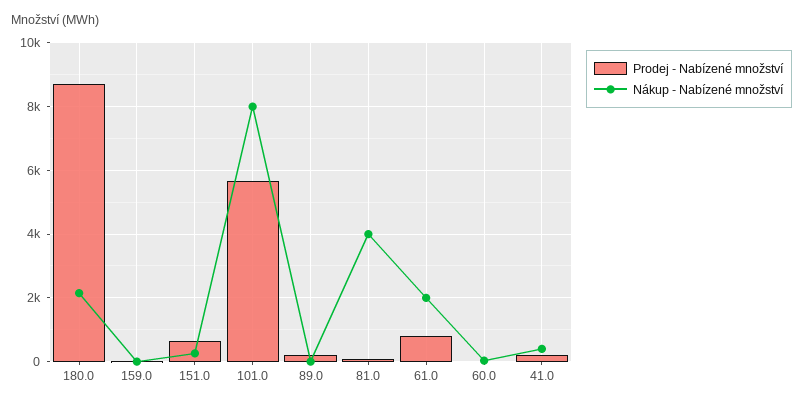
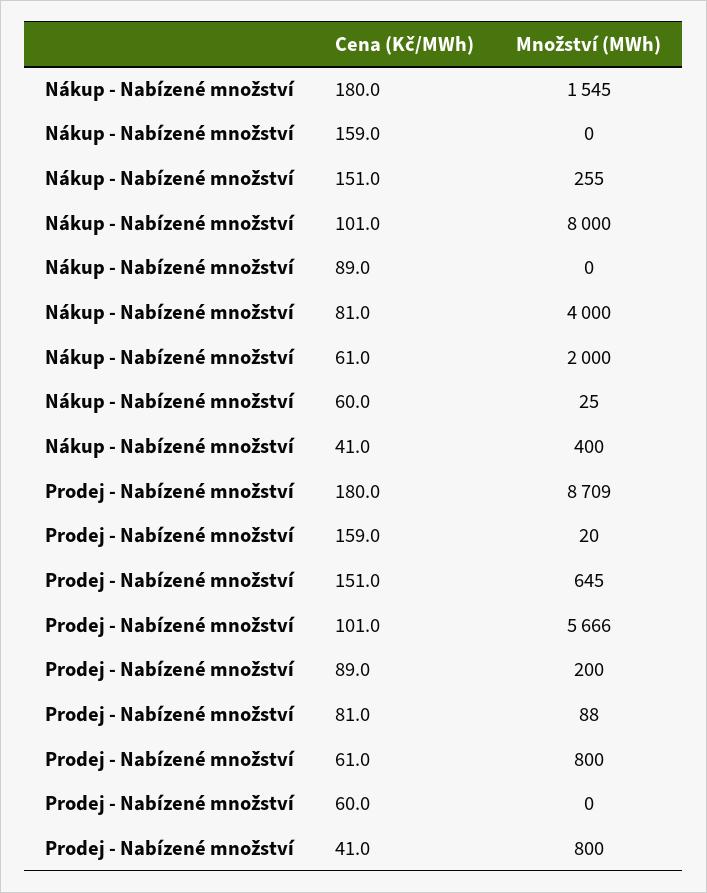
Nákup - Nabízené množství, 180.0: 2200 -> 1545
Prodej - Nabízené množství, 41.0: 200 -> 800

